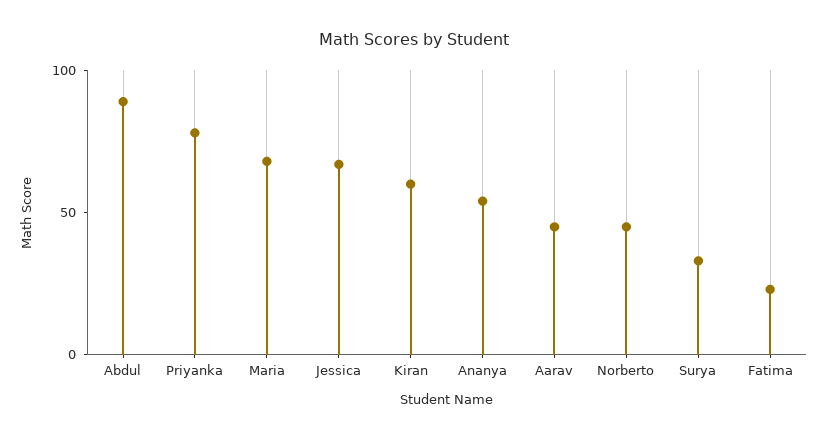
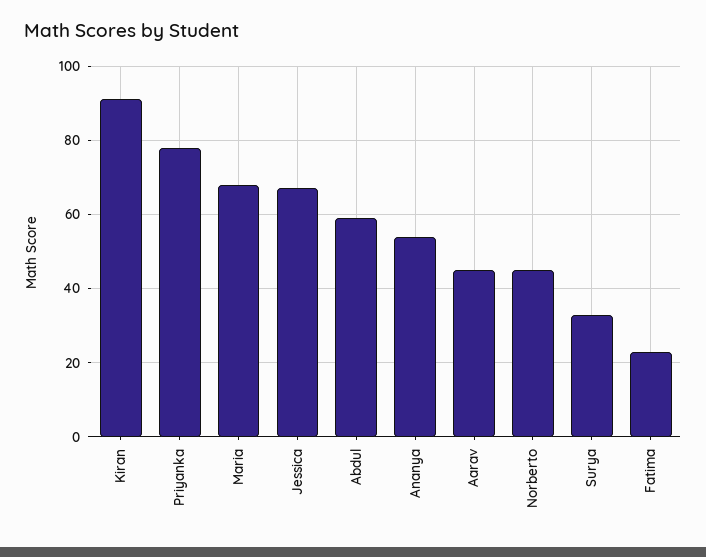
Abdul: 90 -> 60
Kiran: 60 -> 90

